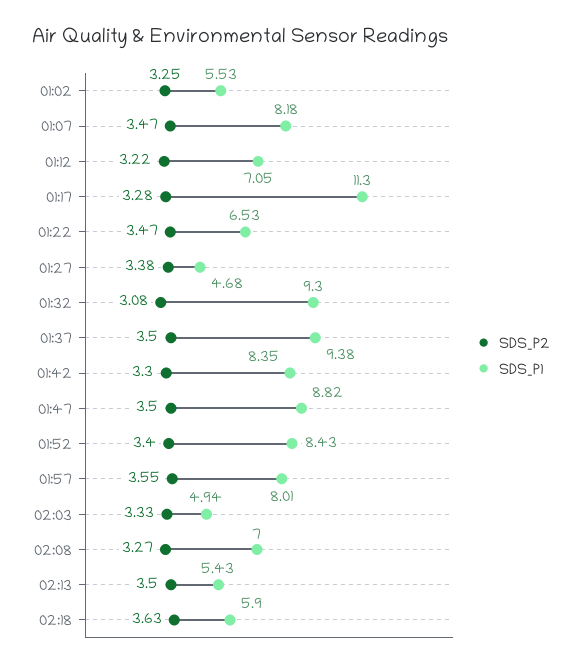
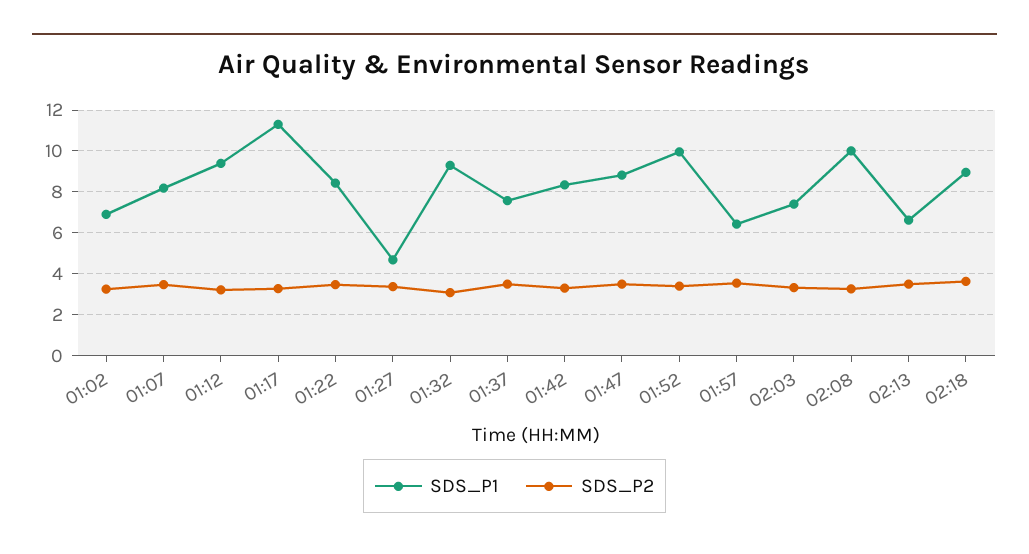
SDS_P1, 01:02: 5.53 -> 7
SDS_P1, 01:12: 7.05 -> 9.5
SDS_P1, 01:22: 6.53 -> 8.5
SDS_P1, 01:37: 9.38 -> 7.5
SDS_P1, 01:52: 8.43 -> 10
SDS_P1, 01:57: 8.01 -> 6.5
SDS_P1, 02:03: 4.94 -> 7.5
SDS_P1, 02:08: 7 -> 10
SDS_P1, 02:13: 5.43 -> 6.5
SDS_P1, 02:18: 5.9 -> 9

